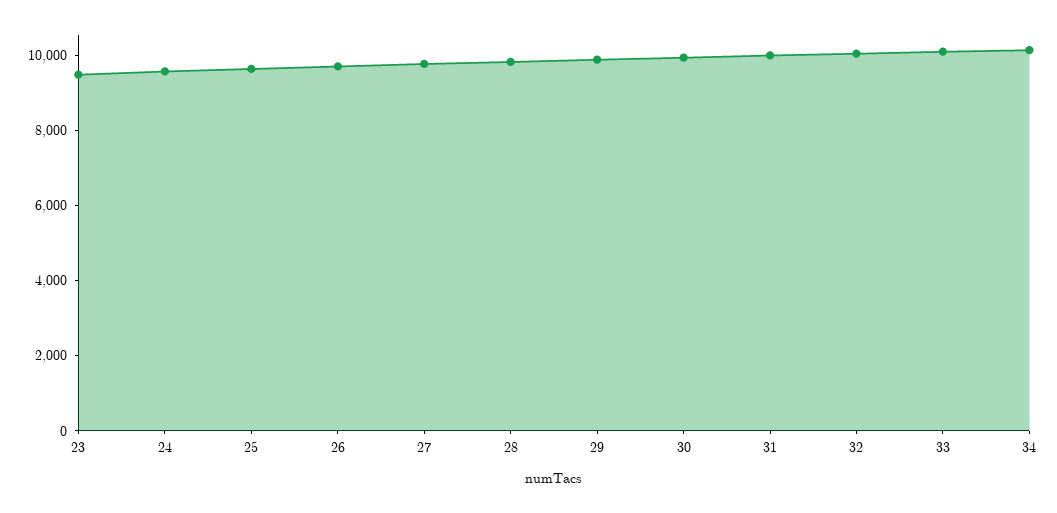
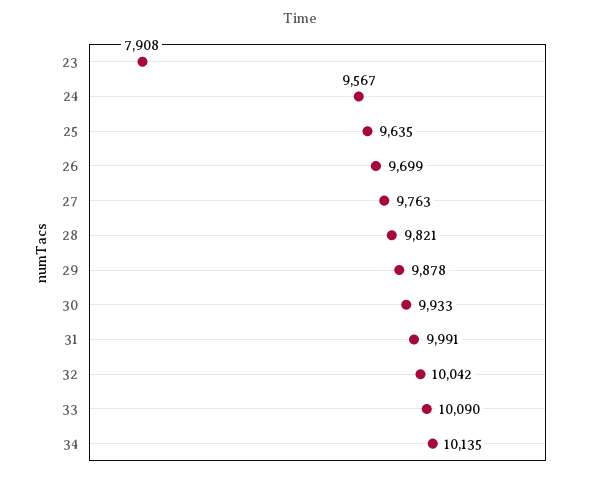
23: 9500 -> 7908

